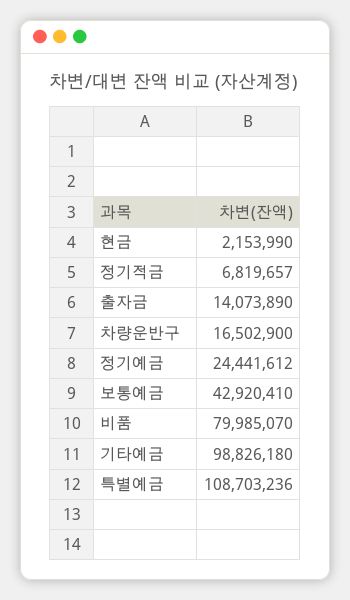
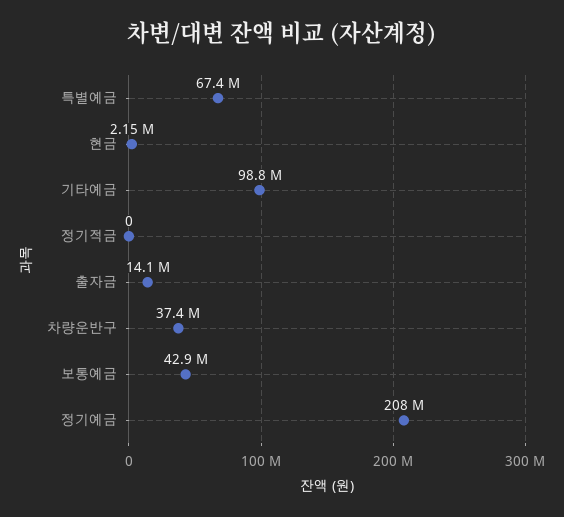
정기적금: 6819657 -> 0
차량운반구: 16502900 -> 37400000
정기예금: 24441612 -> 208000000
비품: 79985070 -> none
특별예금: 108703236 -> 67400000

